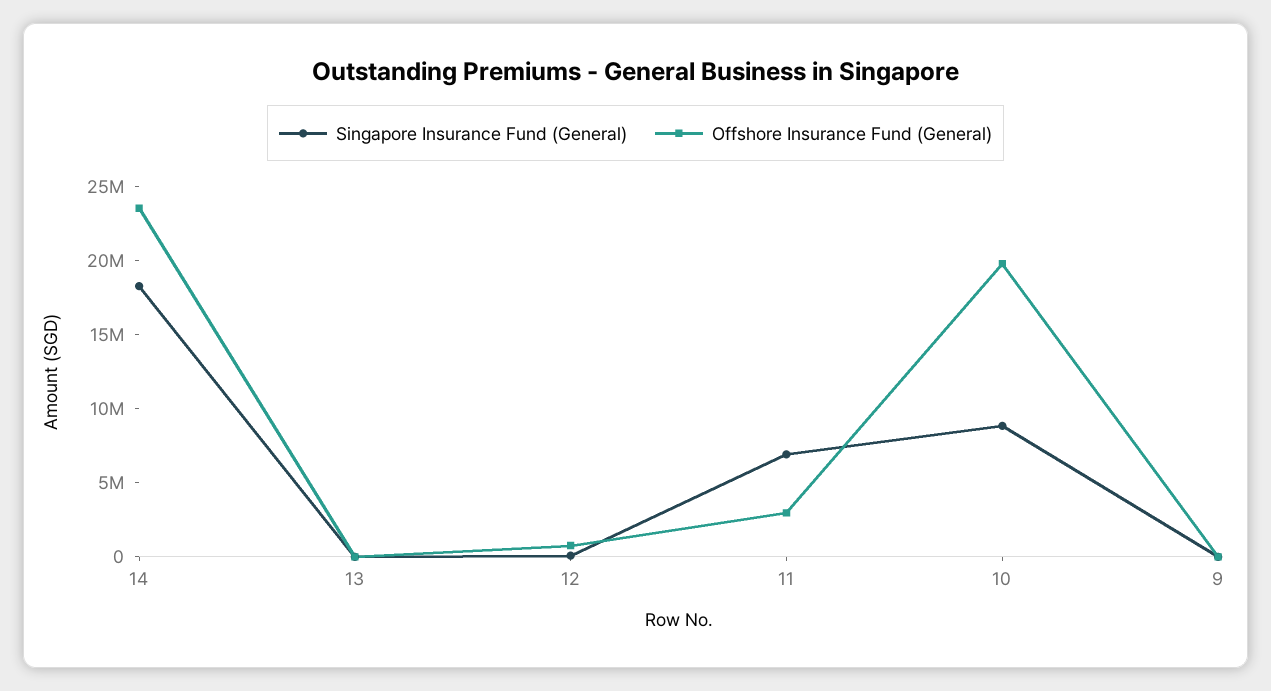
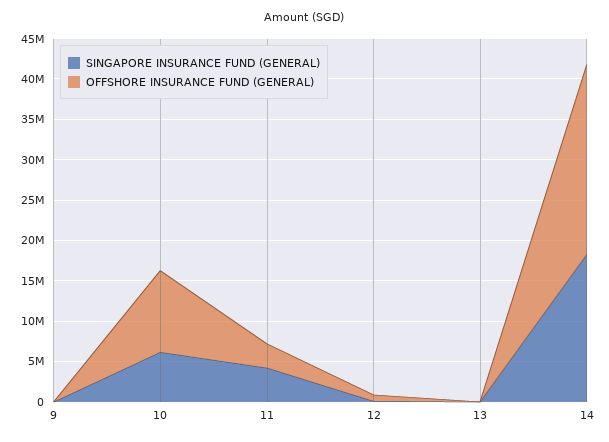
Singapore Insurance Fund (General), 11: 7000000 -> 4000000
Singapore Insurance Fund (General), 10: 9000000 -> 6000000
Offshore Insurance Fund (General), 10: 20000000 -> 10000000

